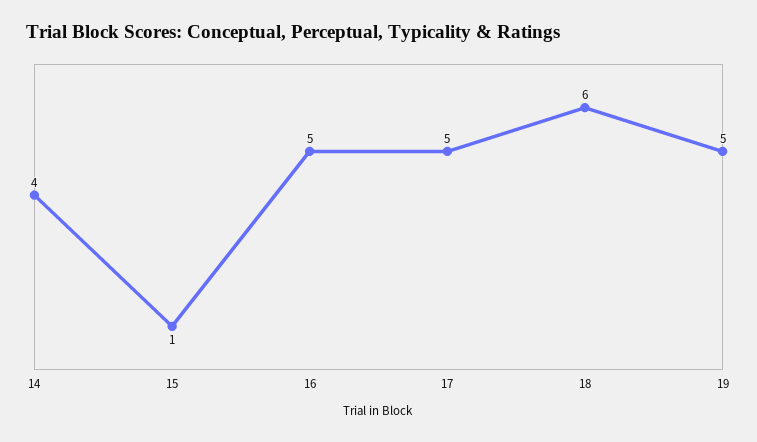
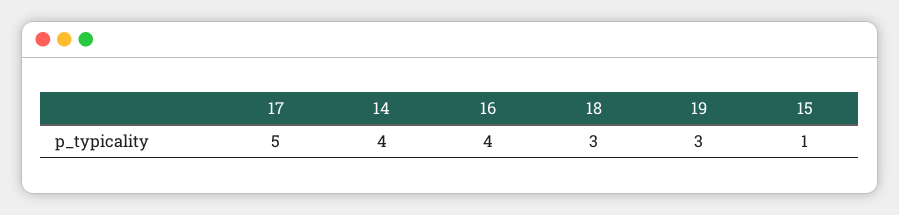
16: 5 -> 4
18: 6 -> 3
19: 5 -> 3

